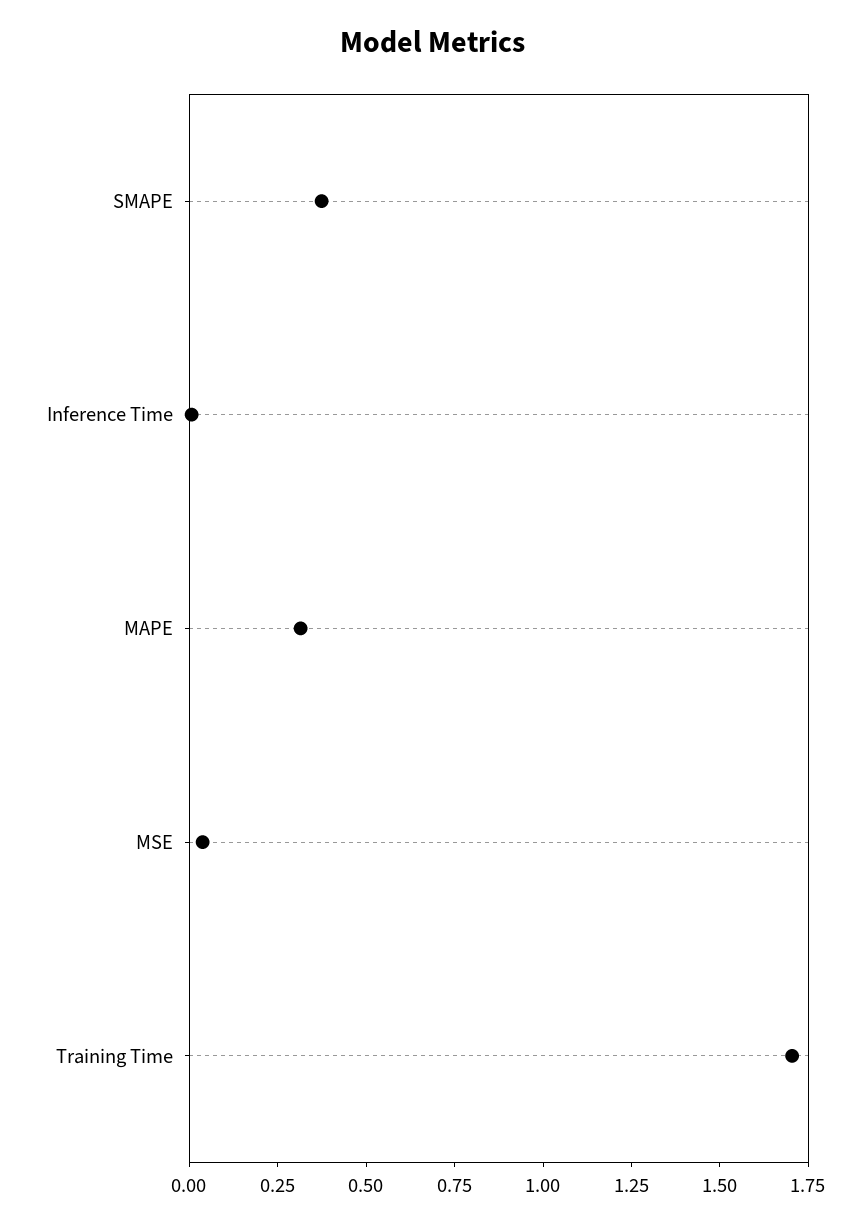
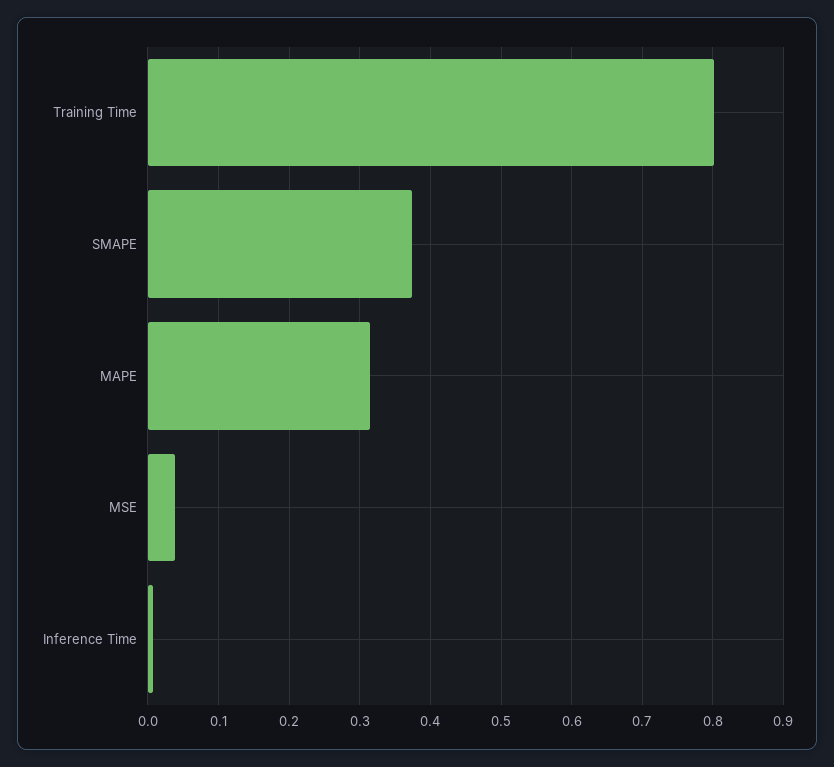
Training Time: 1.7 -> 0.8

